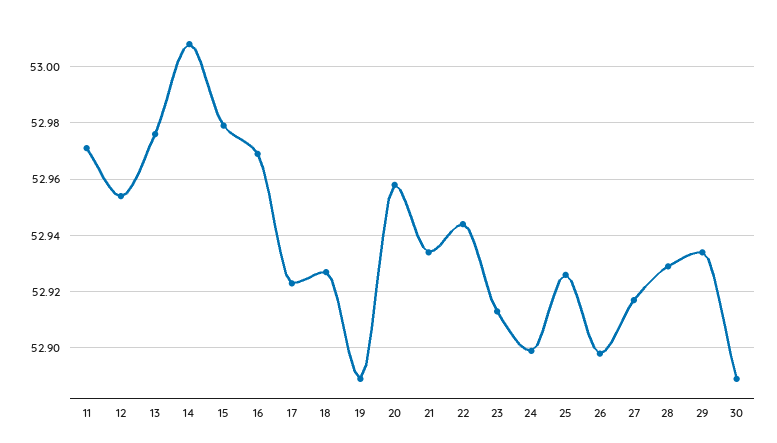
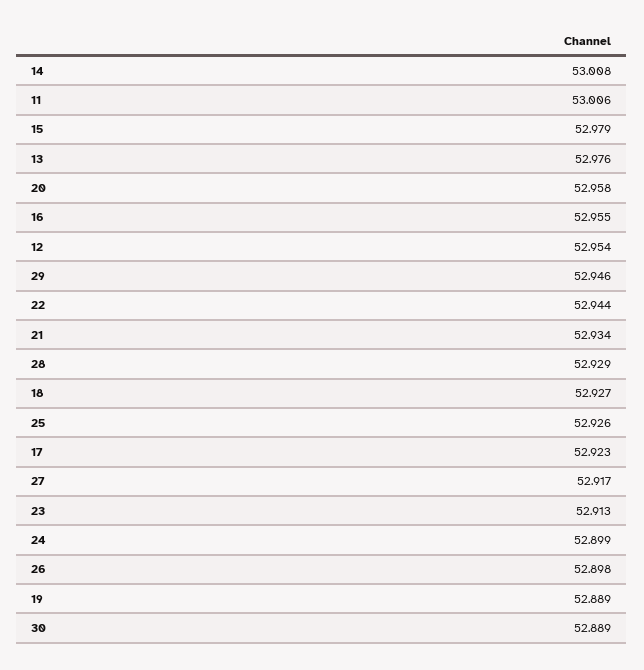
11: 52.97 -> 53.006
16: 52.97 -> 52.955
29: 52.935 -> 52.946

